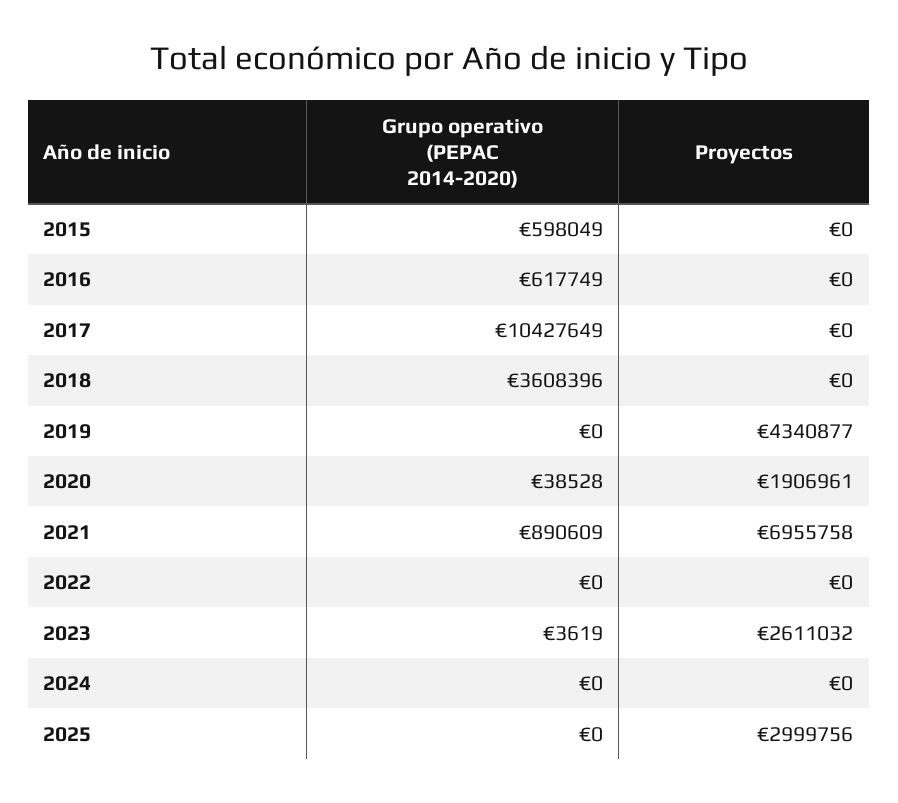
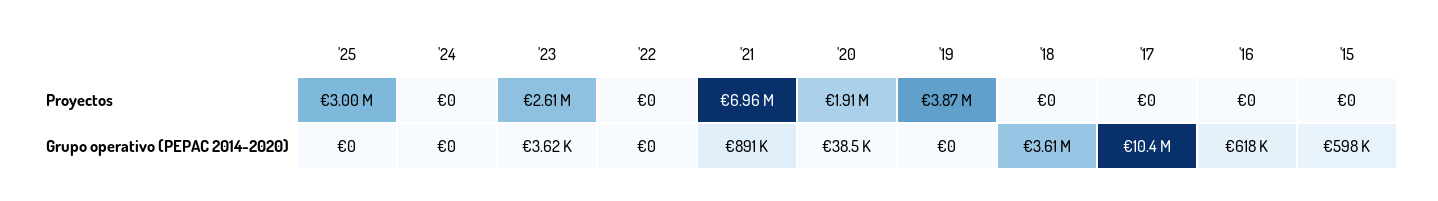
Proyectos, 2019: 4340877 -> 3870000

